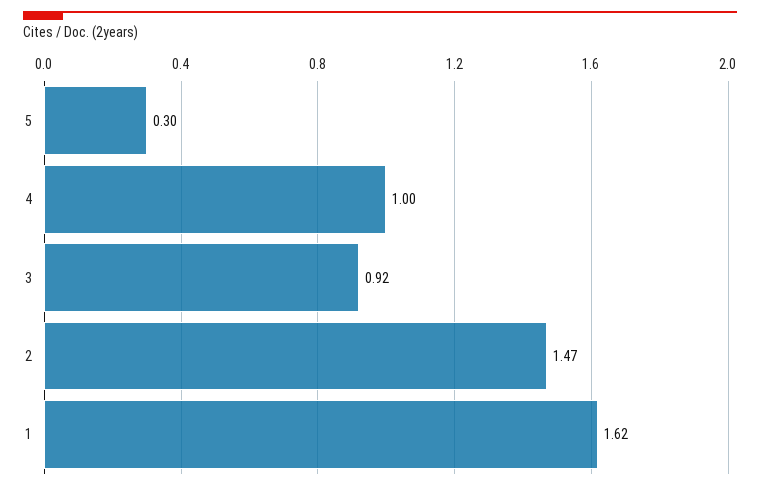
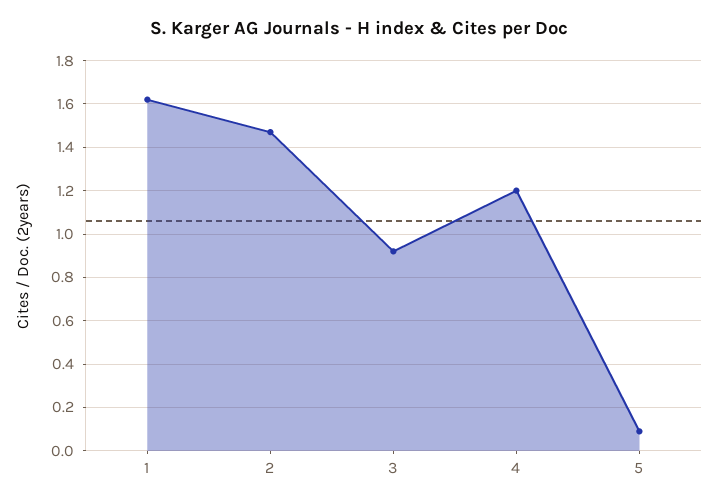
5: 0.3 -> 0.1
4: 1 -> 1.2

